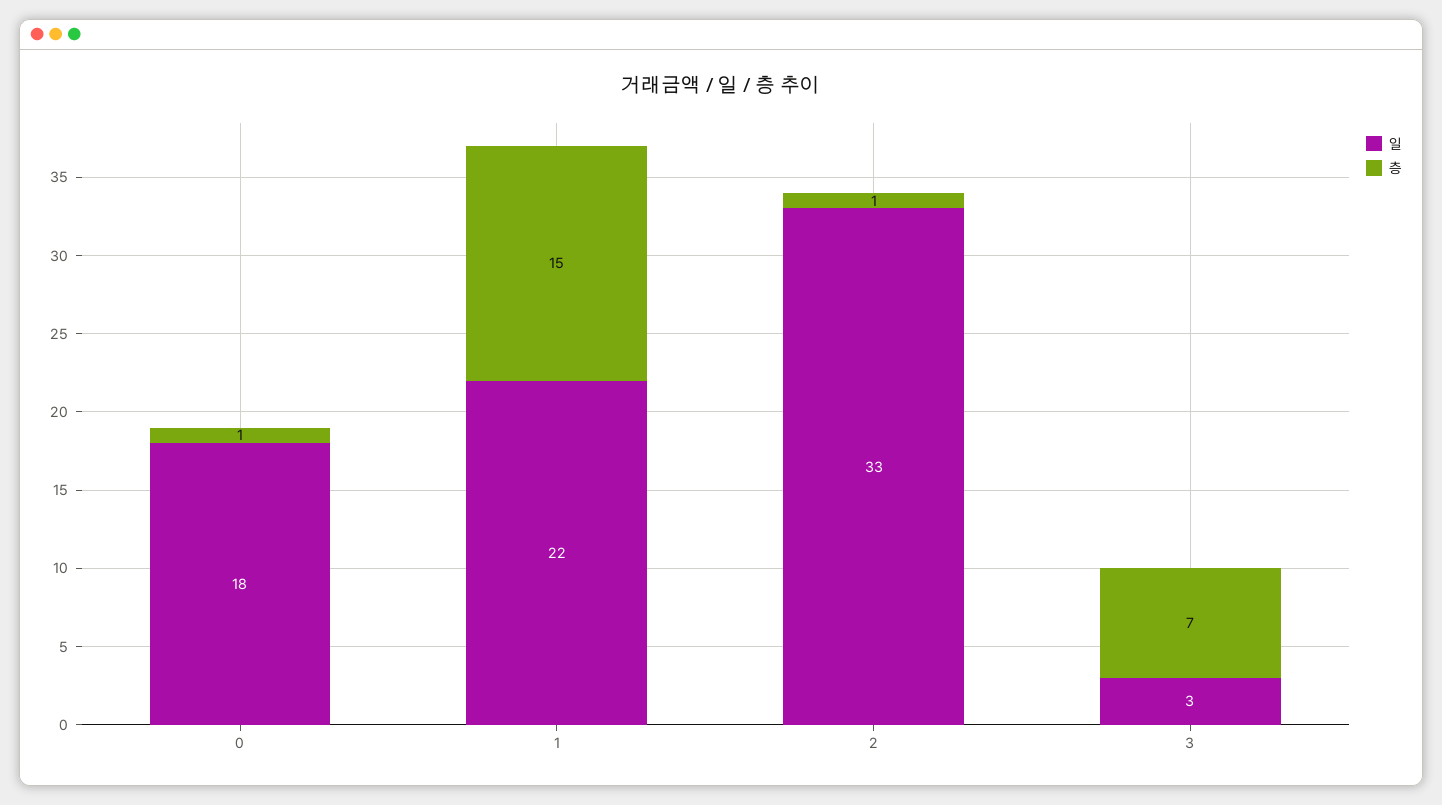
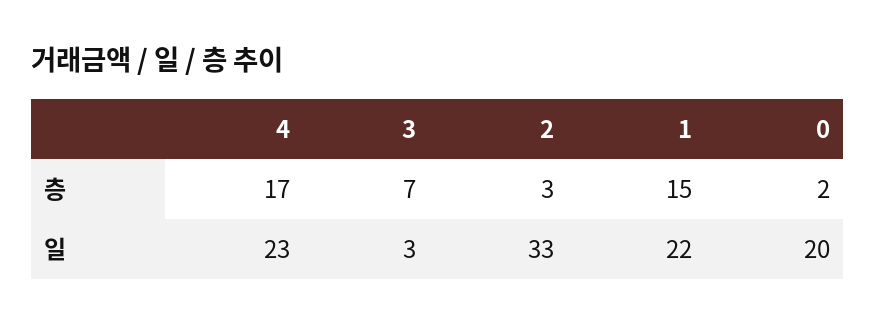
일, 0: 18 -> 20
층, 0: 1 -> 2
층, 2: 1 -> 3
층, 4: none -> 17
일, 4: none -> 23

